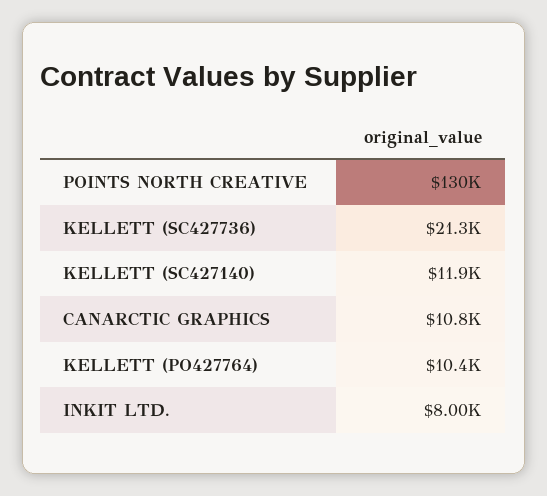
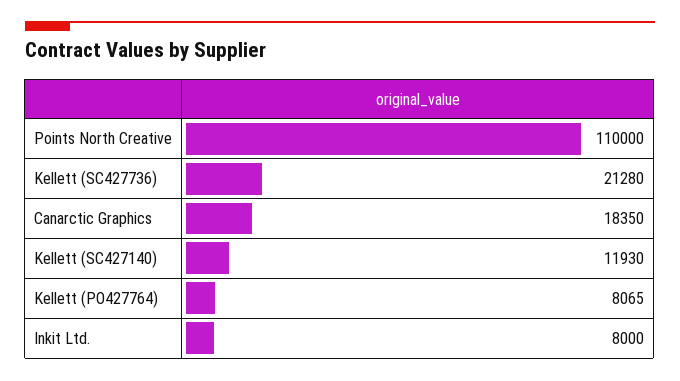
POINTS NORTH CREATIVE: 130000 -> 110000
CANARCTIC GRAPHICS: 10800 -> 18350
KELLETT (PO427764): 10400 -> 8065

